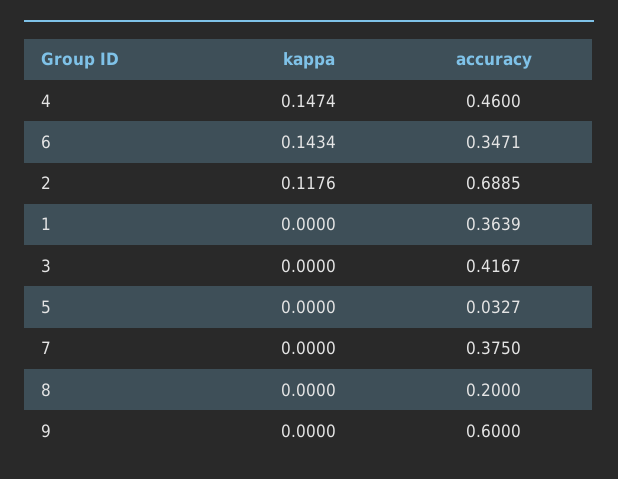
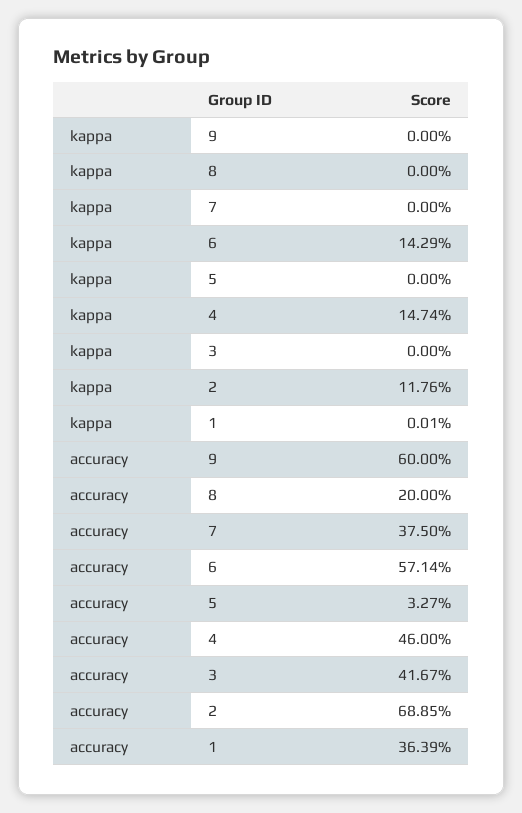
kappa, 6: 0.1434 -> 0.1429
accuracy, 6: 0.3471 -> 0.5714
kappa, 1: 0 -> 0.0001

